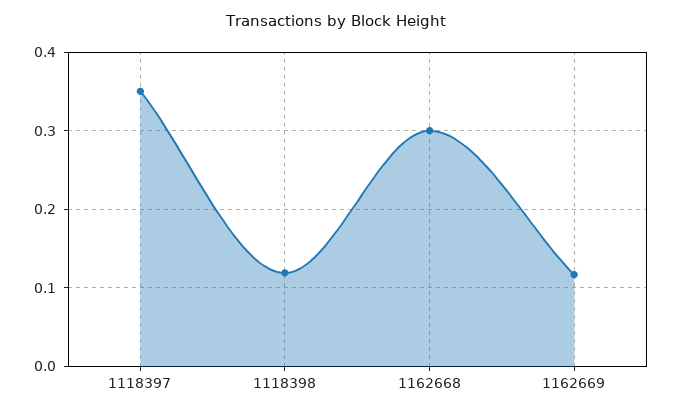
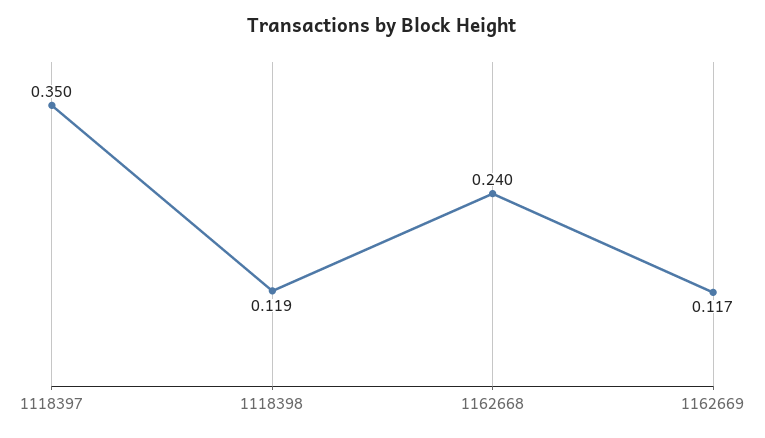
1162668: 0.3 -> 0.24

